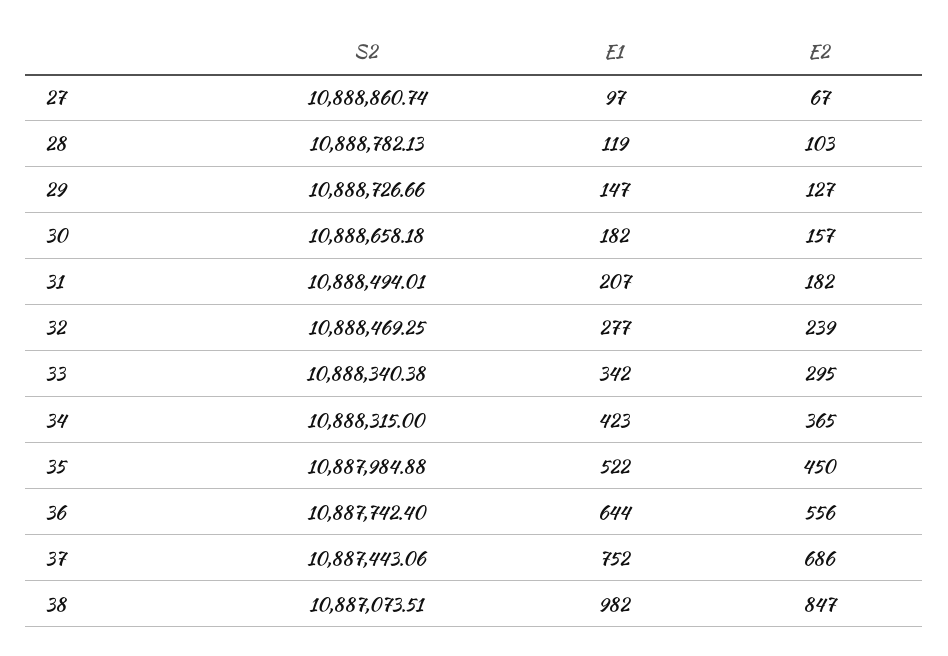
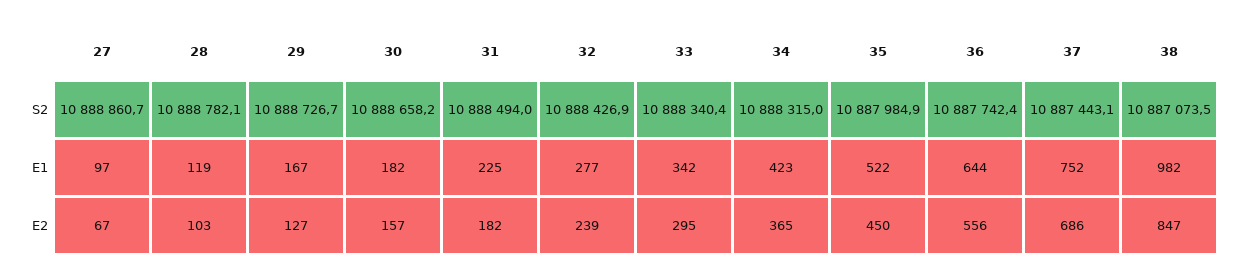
E1, 29: 147 -> 167
E1, 31: 207 -> 225
S2, 32: 10888469.25 -> 10888426.9

